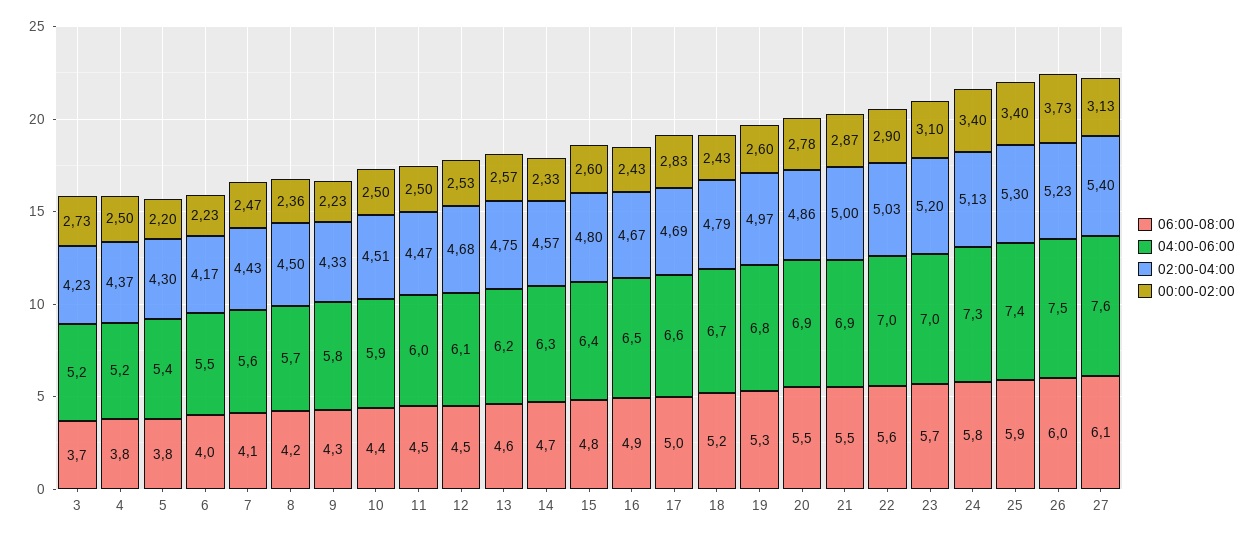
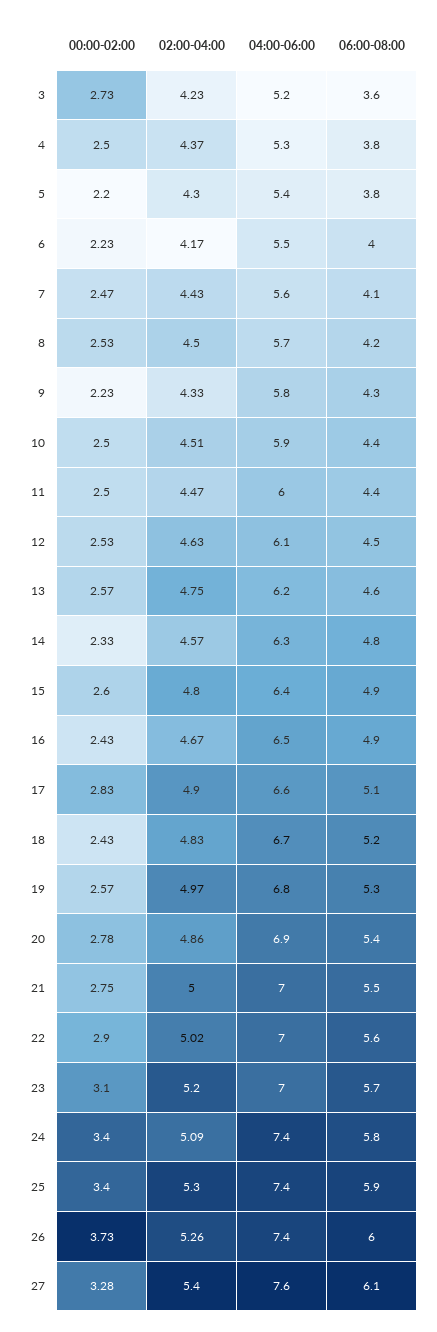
06:00-08:00, 3: 3.7 -> 3.6
04:00-06:00, 4: 5.2 -> 5.3
00:00-02:00, 8: 2.36 -> 2.53
06:00-08:00, 11: 4.5 -> 4.4
02:00-04:00, 12: 4.68 -> 4.63
06:00-08:00, 14: 4.7 -> 4.8
06:00-08:00, 15: 4.8 -> 4.9
06:00-08:00, 17: 5 -> 5.1
02:00-04:00, 17: 4.69 -> 4.9
02:00-04:00, 18: 4.79 -> 4.83
00:00-02:00, 19: 2.6 -> 2.57
06:00-08:00, 20: 5.5 -> 5.4
04:00-06:00, 21: 6.9 -> 7
00:00-02:00, 21: 2.87 -> 2.75
02:00-04:00, 22: 5.03 -> 5.02
04:00-06:00, 24: 7.3 -> 7.4
02:00-04:00, 24: 5.13 -> 5.09
04:00-06:00, 26: 7.5 -> 7.4
02:00-04:00, 26: 5.23 -> 5.26
00:00-02:00, 27: 3.13 -> 3.28

